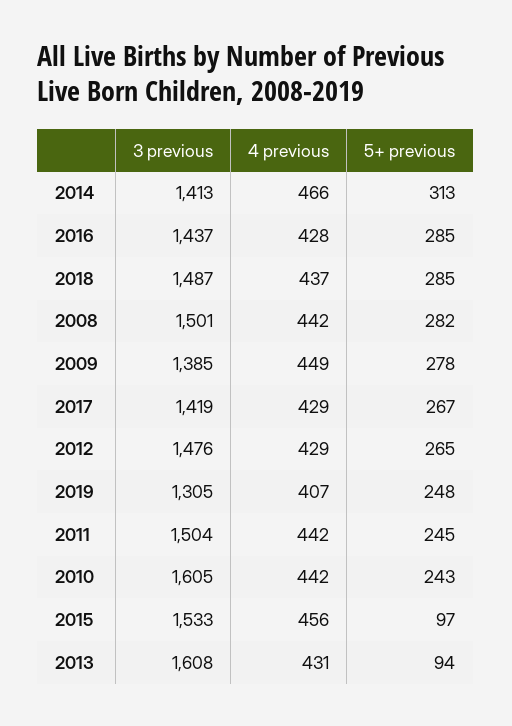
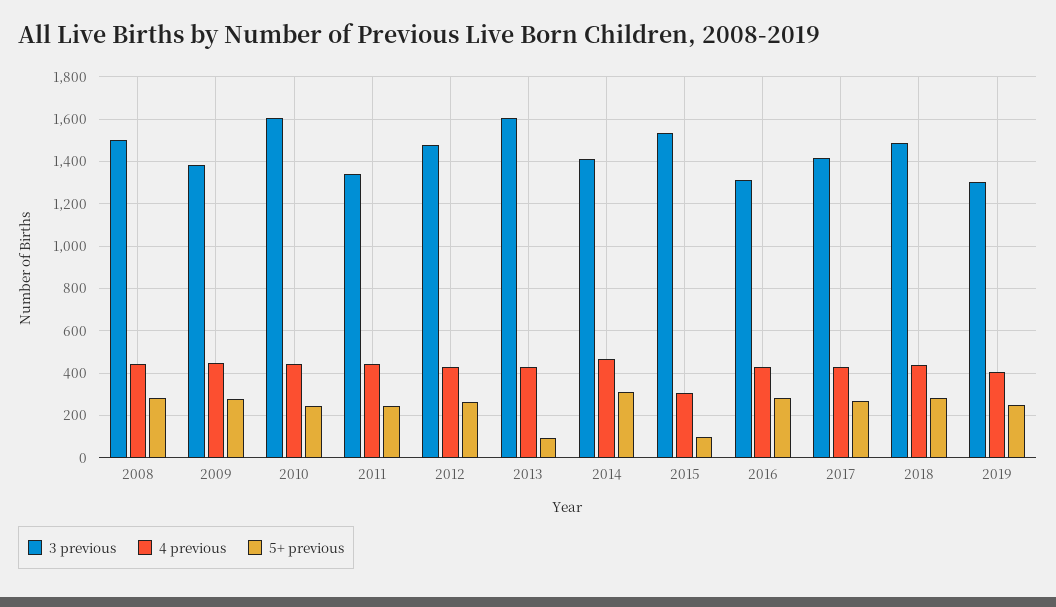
3 previous, 2016: 1437 -> 1300
3 previous, 2011: 1504 -> 1350
4 previous, 2015: 456 -> 300

